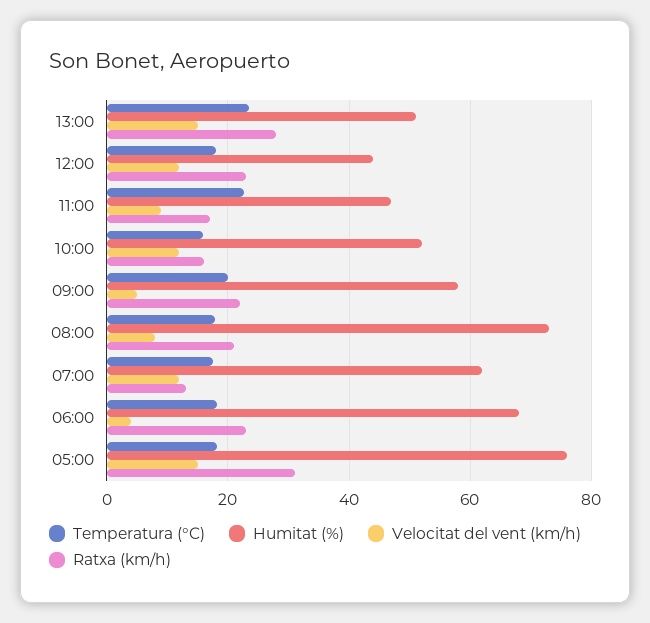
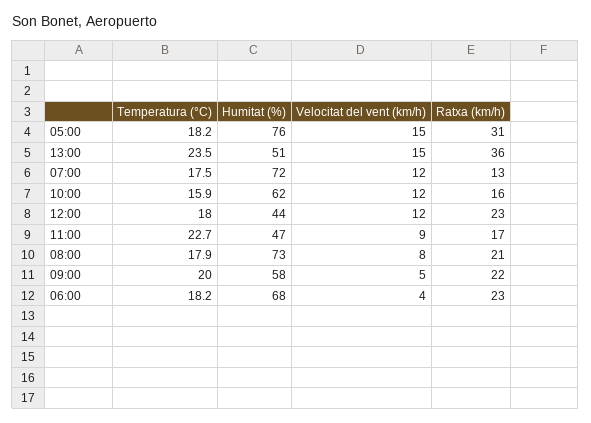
Ratxa (km/h), 13:00: 28 -> 36
Humitat (%), 10:00: 52 -> 62
Humitat (%), 07:00: 62 -> 72

